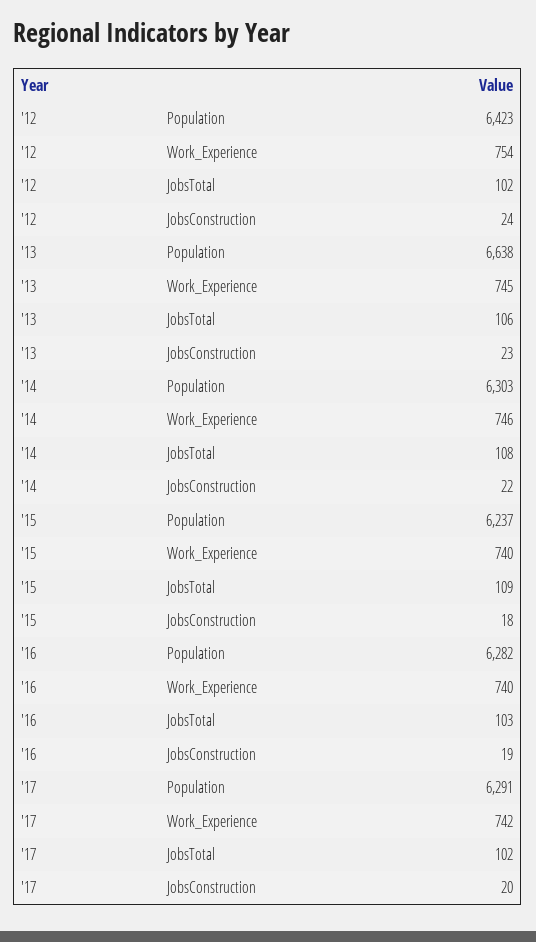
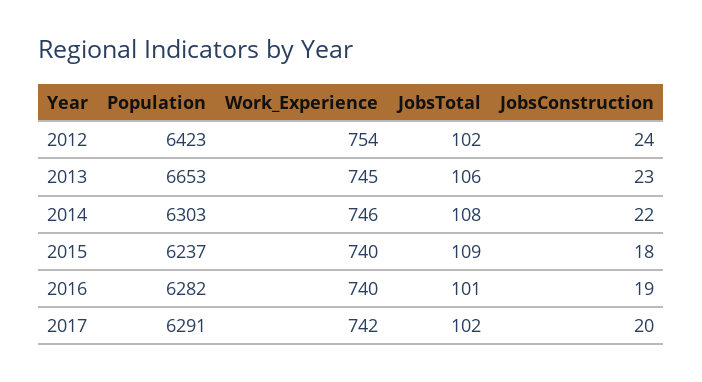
'13, Population: 6638 -> 6653
'16, JobsTotal: 103 -> 101

